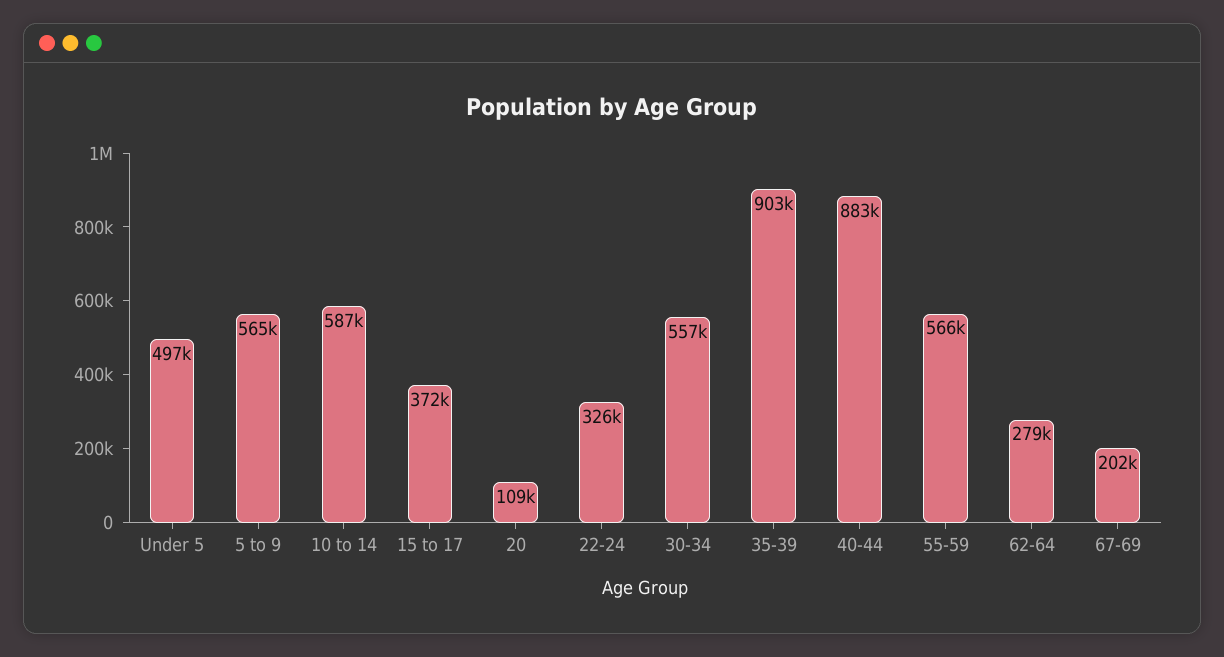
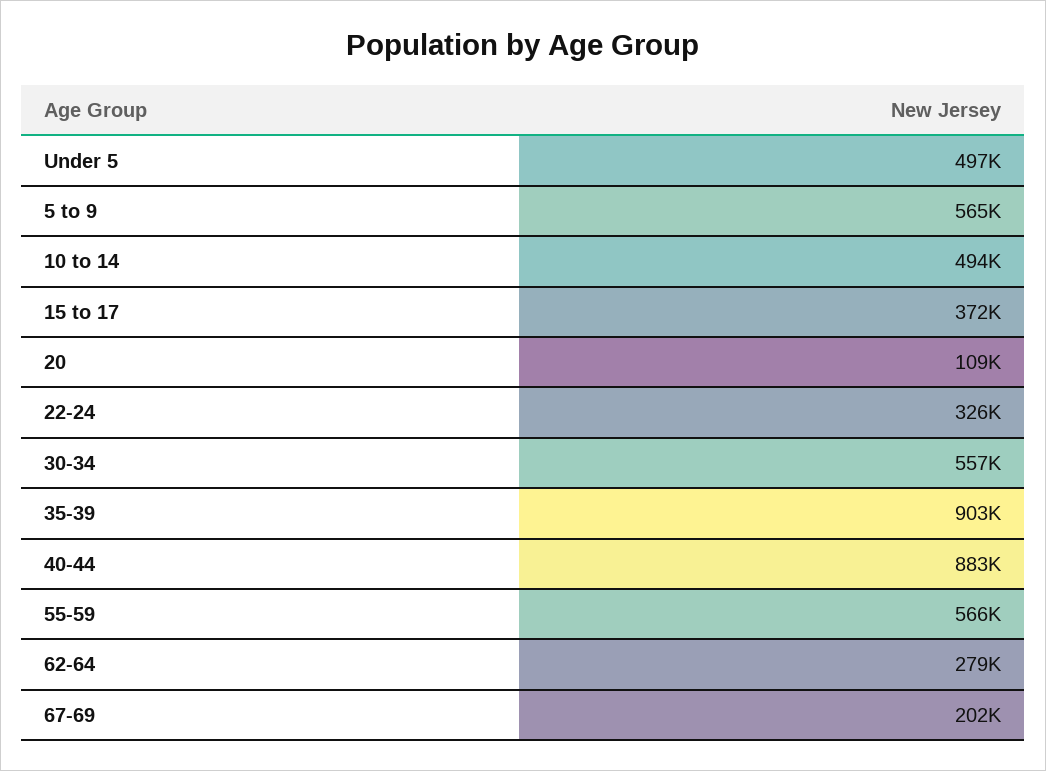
10 to 14: 587000 -> 494000

